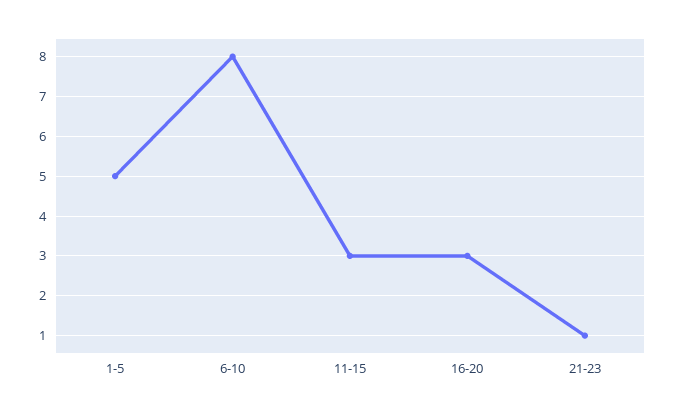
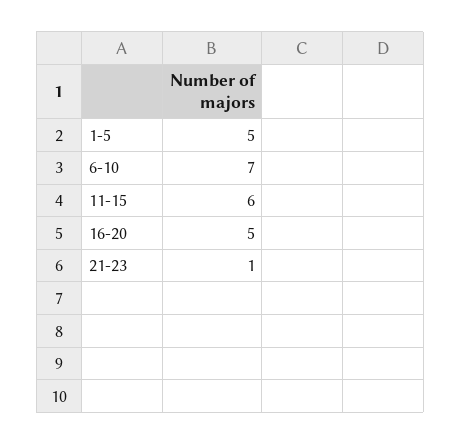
6-10: 8 -> 7
11-15: 3 -> 6
16-20: 3 -> 5

